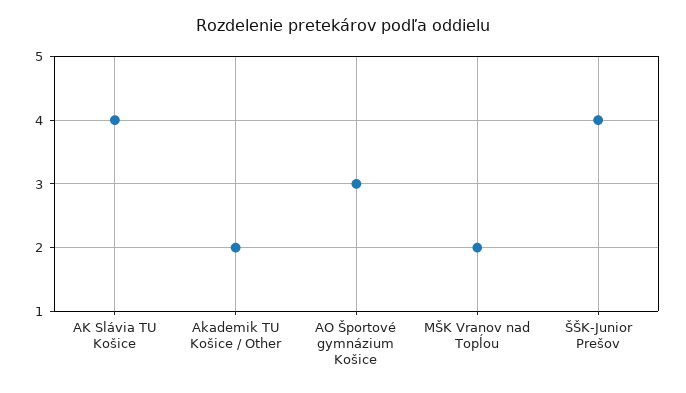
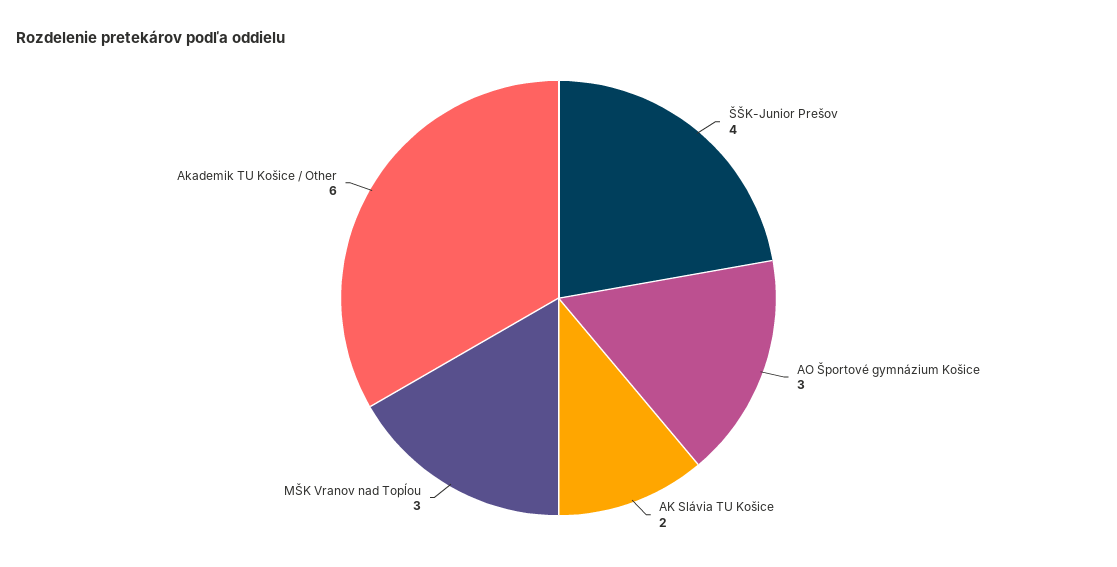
AK Slávia TU Košice: 4 -> 2
Akademik TU Košice / Other: 2 -> 6
MŠK Vranov nad Topĺou: 2 -> 3

